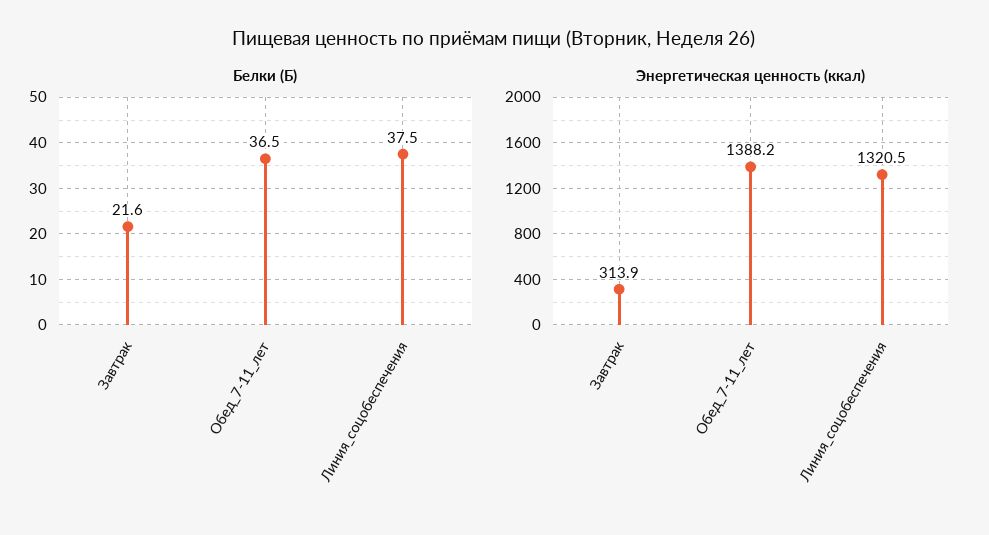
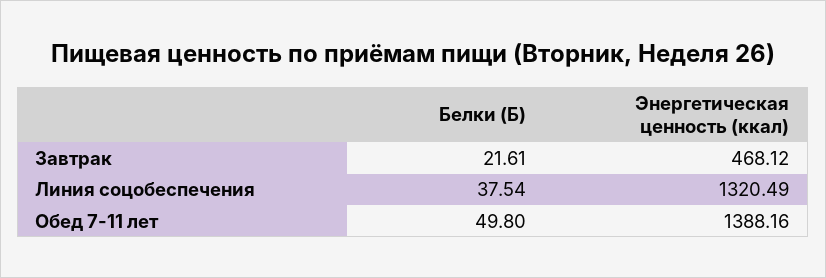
Белки (Б), Обед_7-11_лет: 36.5 -> 49.8
Энергетическая ценность (ккал), Завтрак: 313.9 -> 468.12

